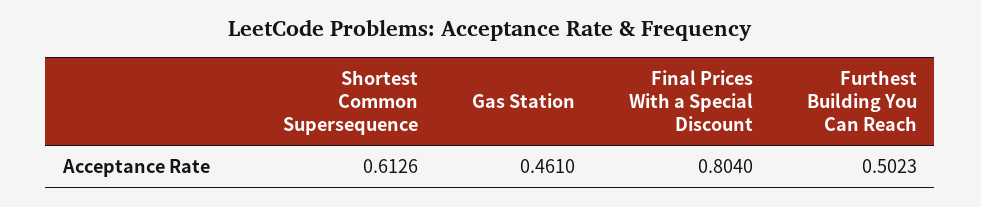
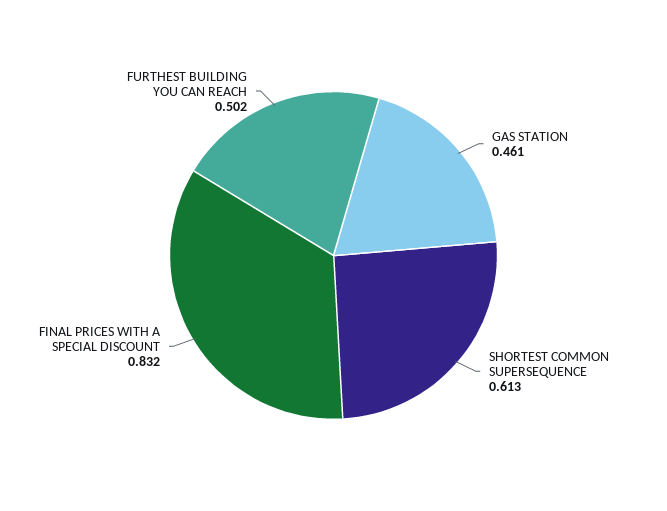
Final Prices With a Special Discount: 0.804 -> 0.832

